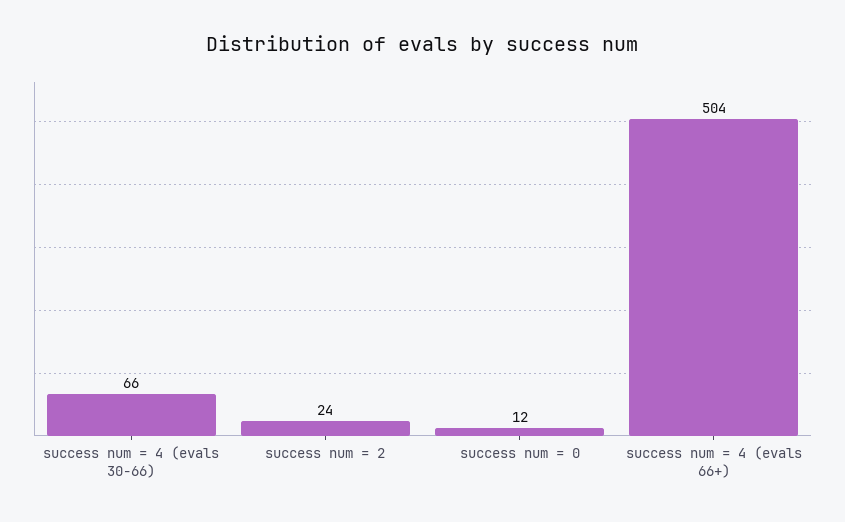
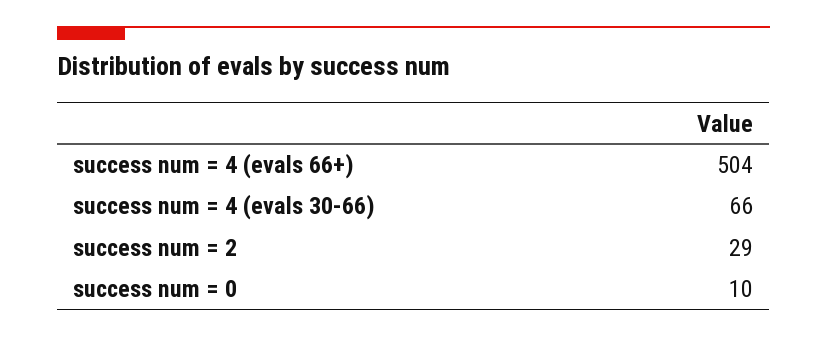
success num = 2: 24 -> 29
success num = 0: 12 -> 10

